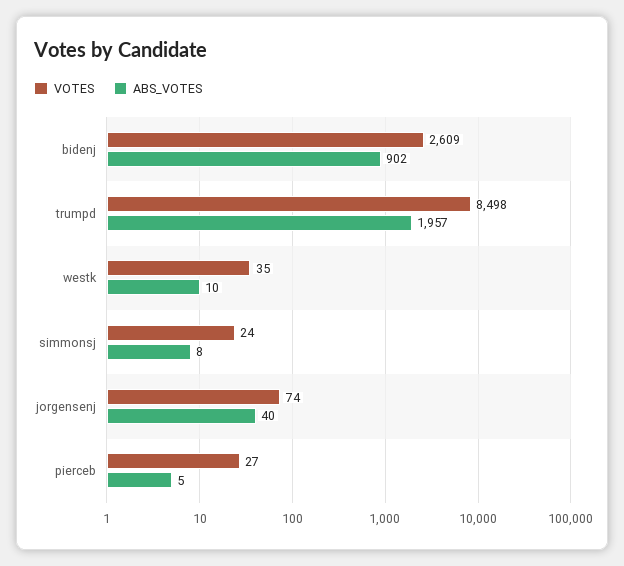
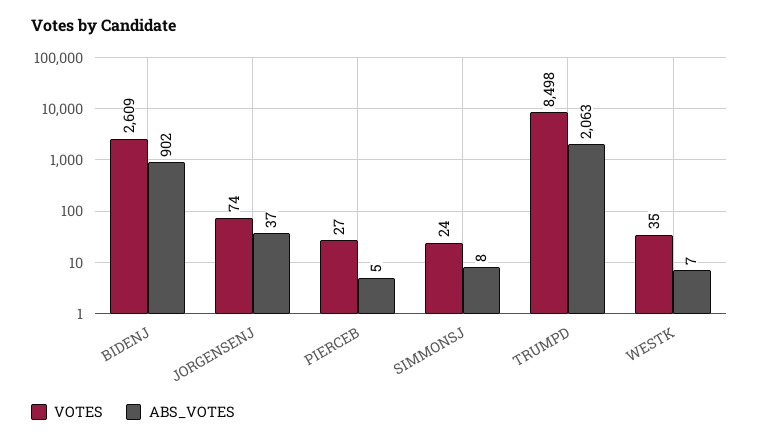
ABS_VOTES, trumpd: 1957 -> 2063
ABS_VOTES, westk: 10 -> 7
ABS_VOTES, jorgensenj: 40 -> 37

